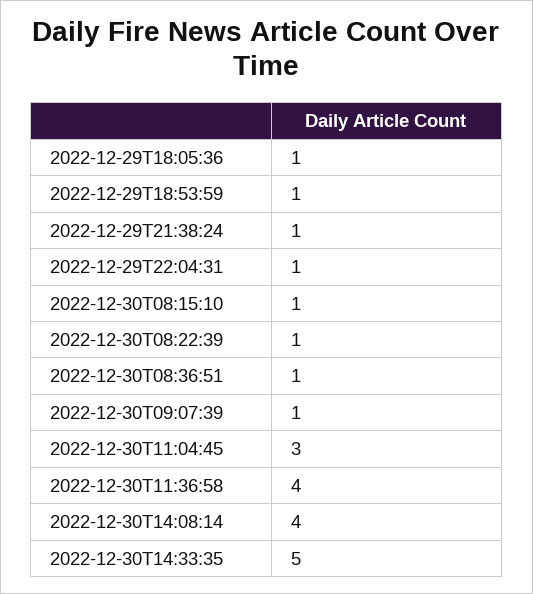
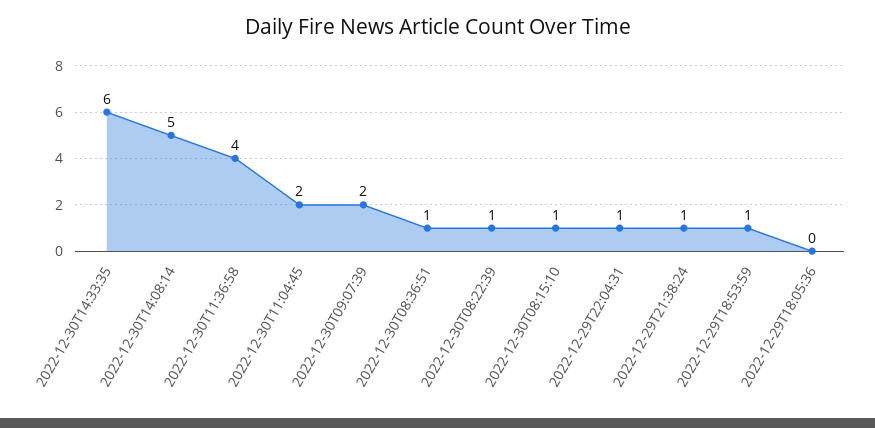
2022-12-29T18:05:36: 1 -> 0
2022-12-30T09:07:39: 1 -> 2
2022-12-30T11:04:45: 3 -> 2
2022-12-30T14:08:14: 4 -> 5
2022-12-30T14:33:35: 5 -> 6

